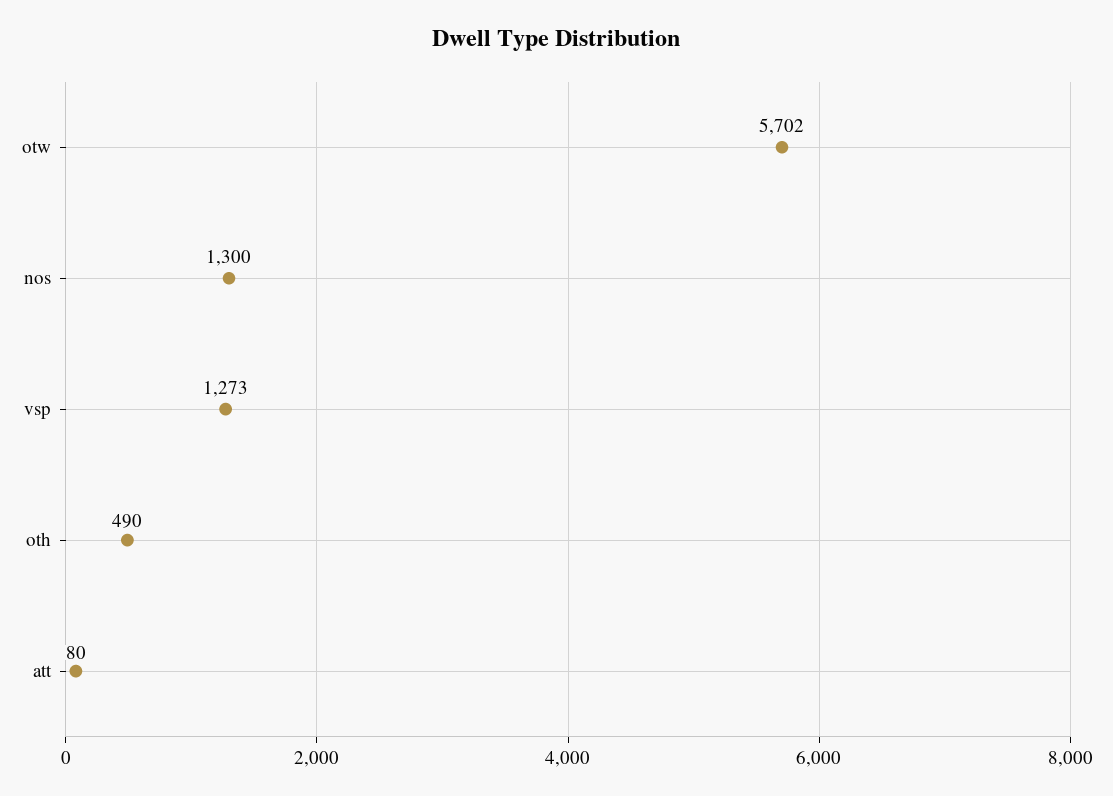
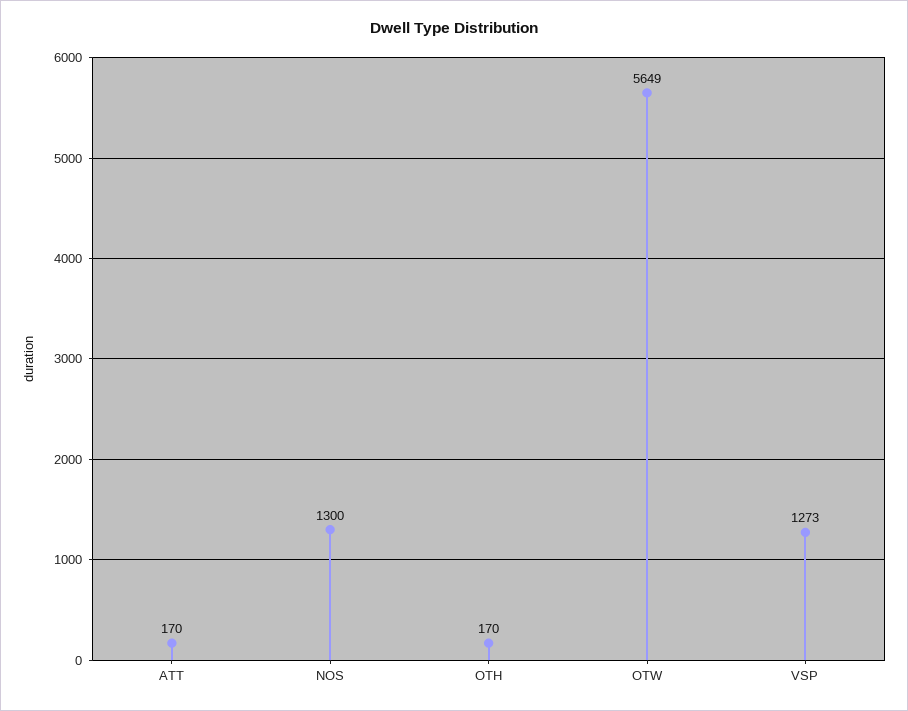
otw: 5702 -> 5649
oth: 490 -> 170
att: 80 -> 170

